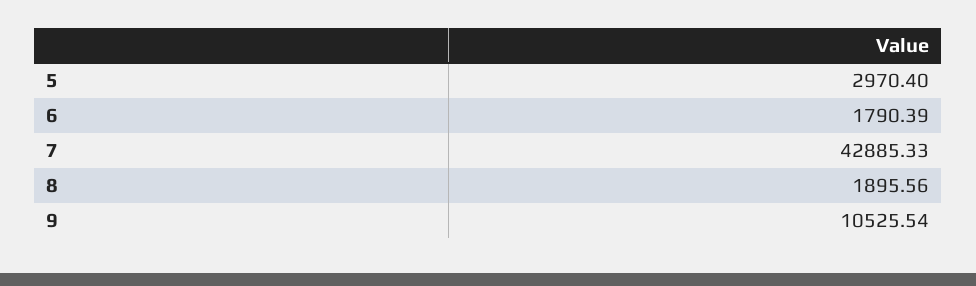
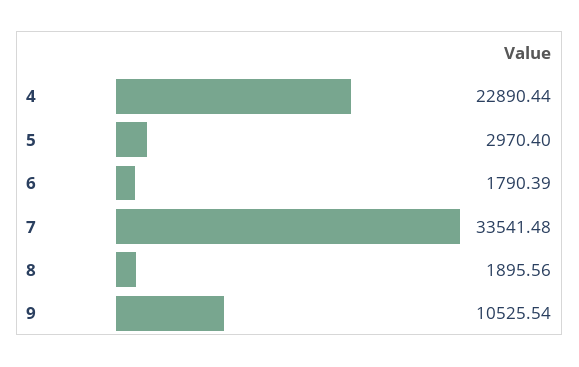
7: 42885.33 -> 33541.48
4: none -> 22890.44

